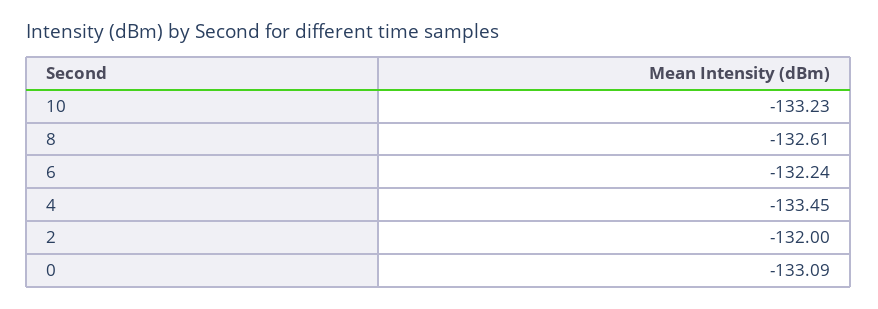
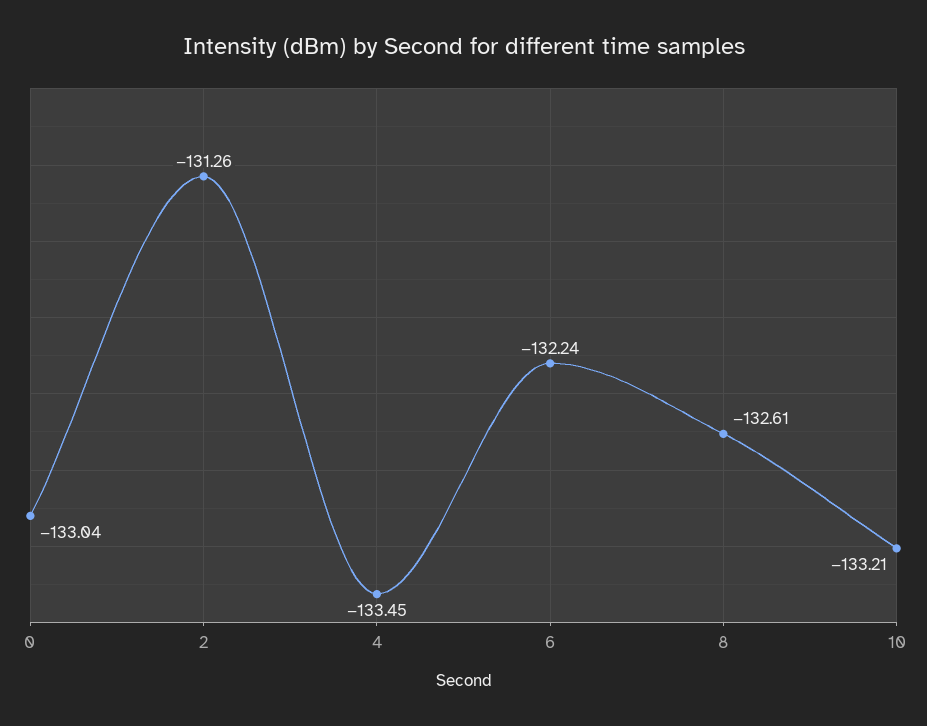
10: -133.23 -> -133.21
2: -132 -> -131.26
0: -133.09 -> -133.04

